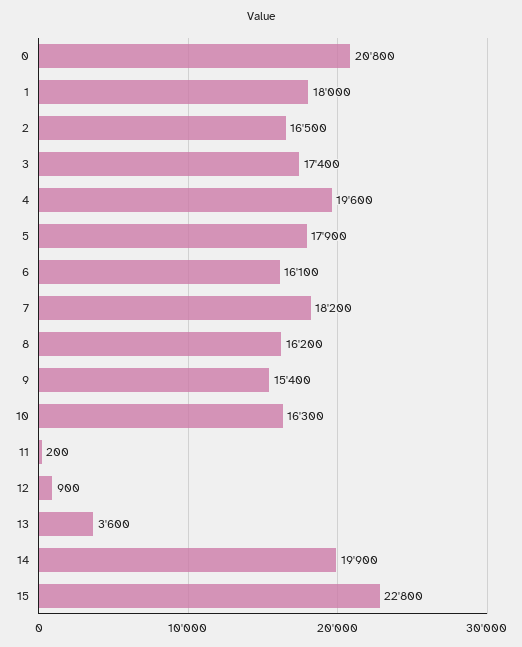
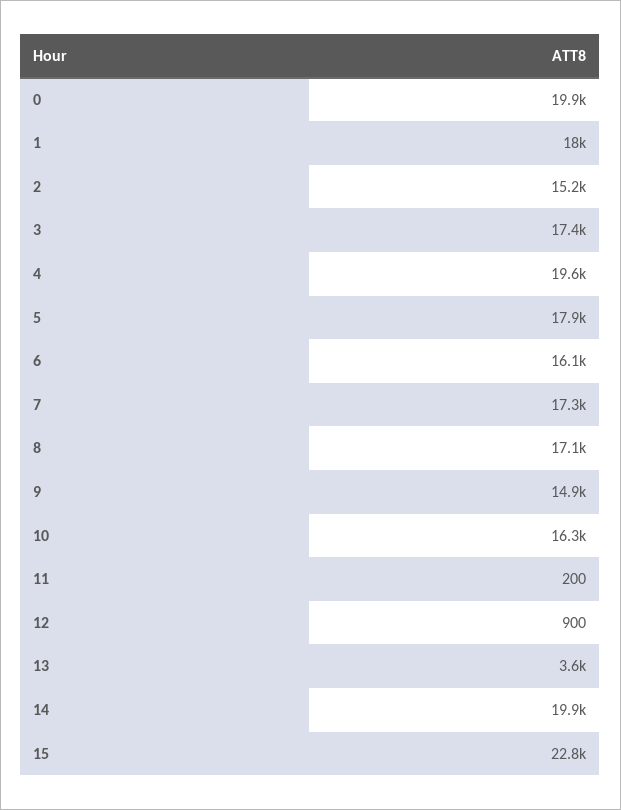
0: 20800 -> 19900
2: 16500 -> 15200
7: 18200 -> 17300
8: 16200 -> 17100
9: 15400 -> 14900

